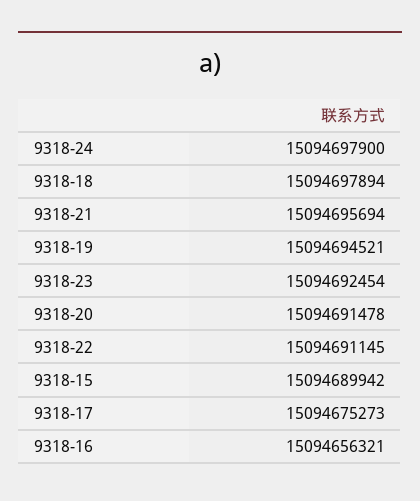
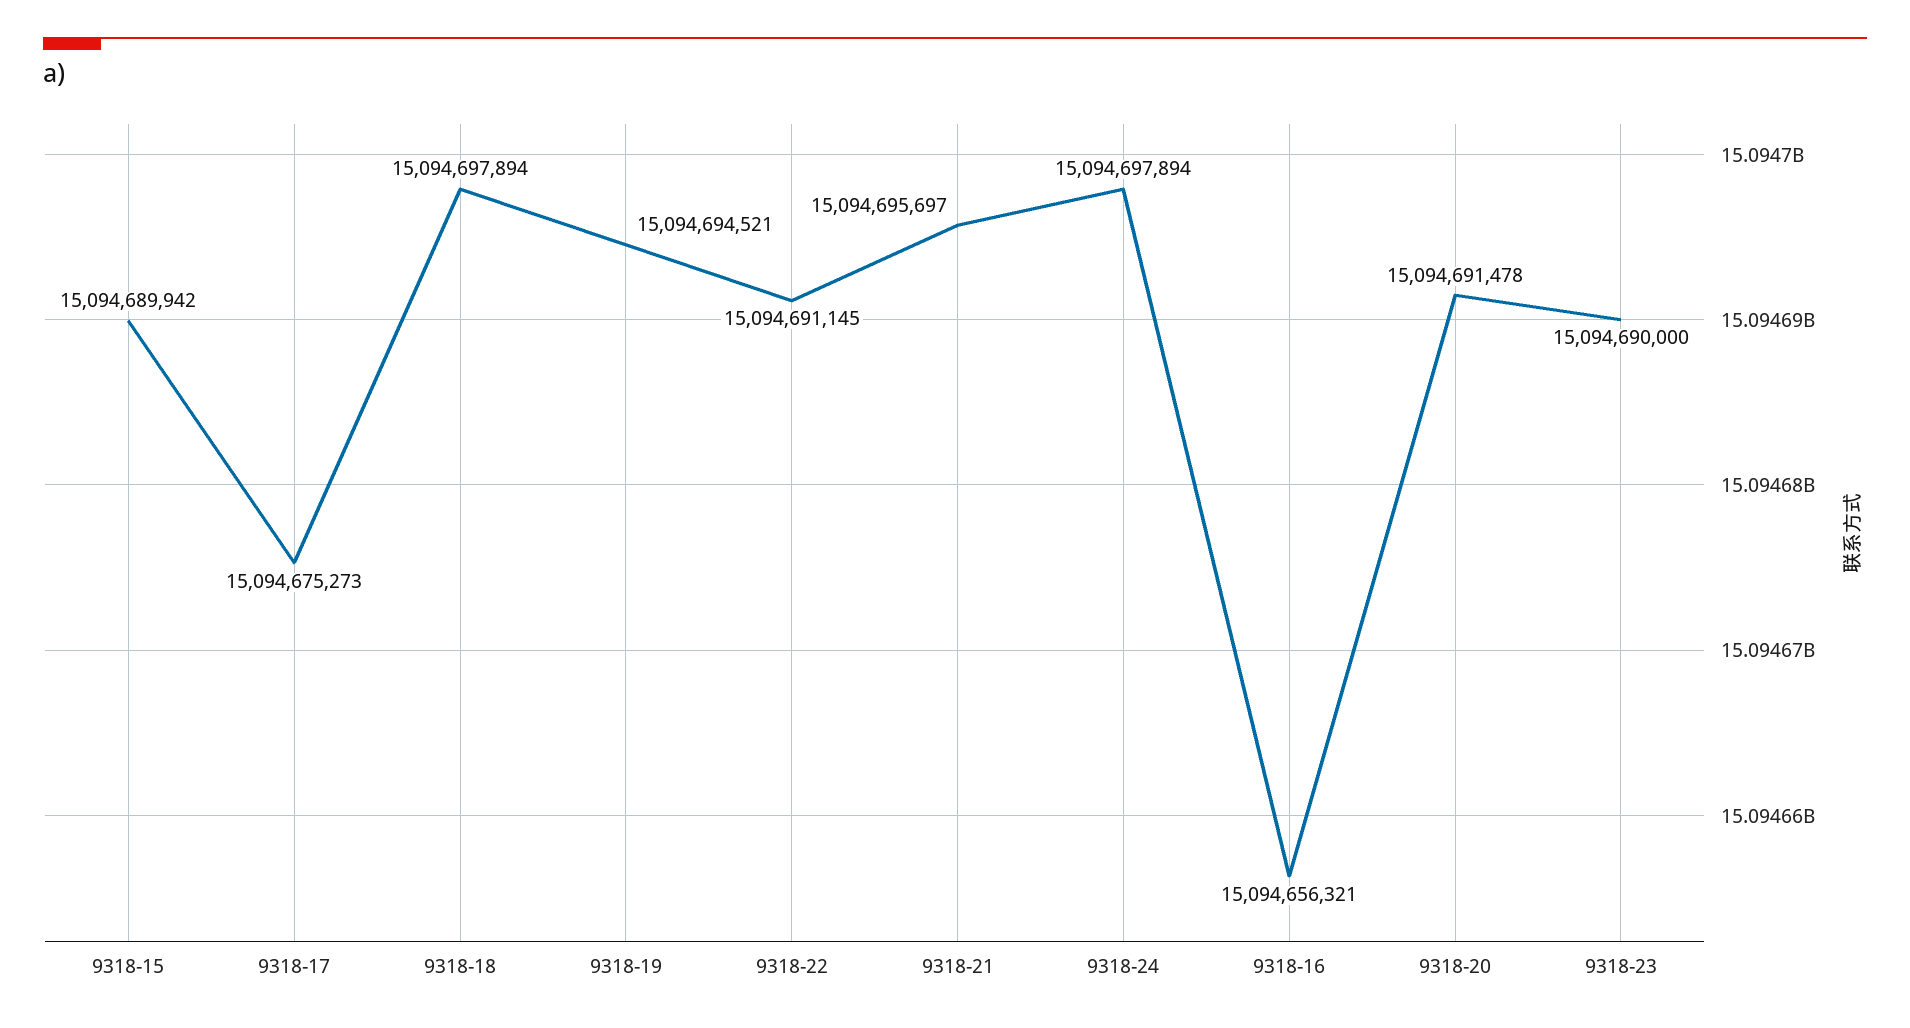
9318-24: 15094697900 -> 15094697894
9318-21: 15094695694 -> 15094695697
9318-23: 15094692454 -> 15094690000

